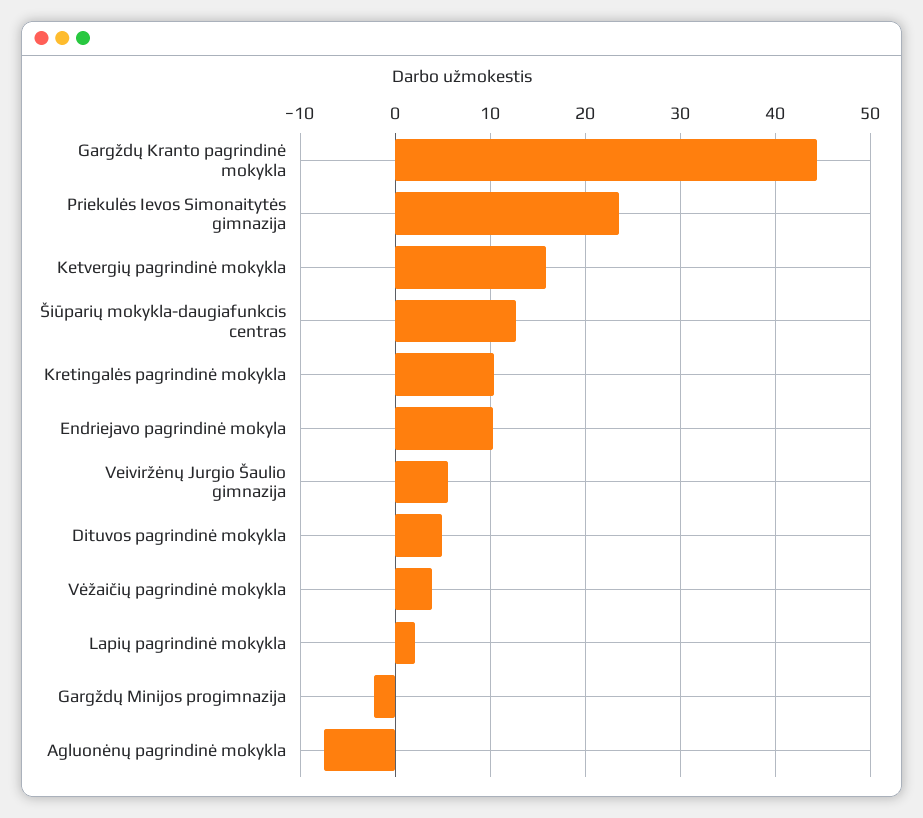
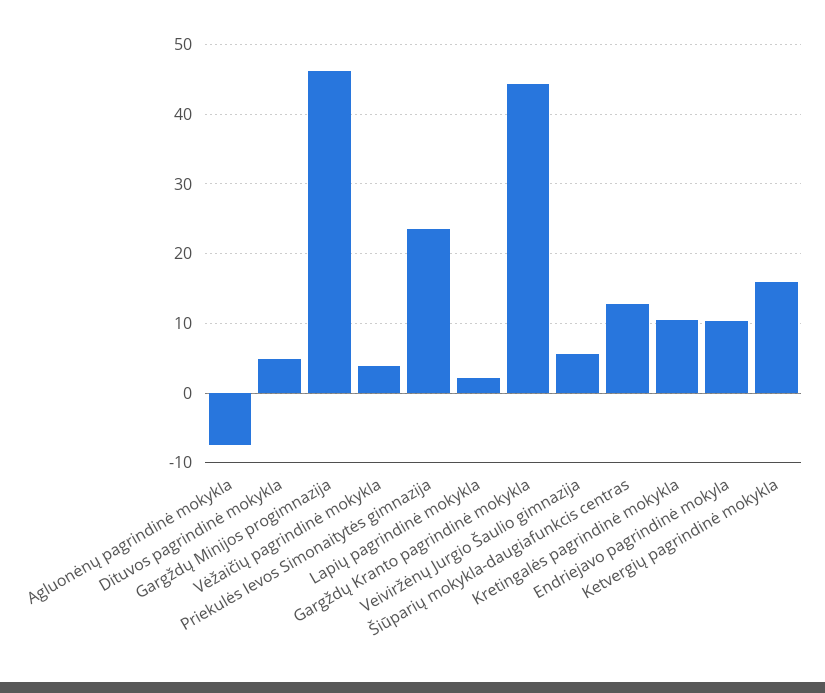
Gargždų Minijos progimnazija: -2 -> 46

